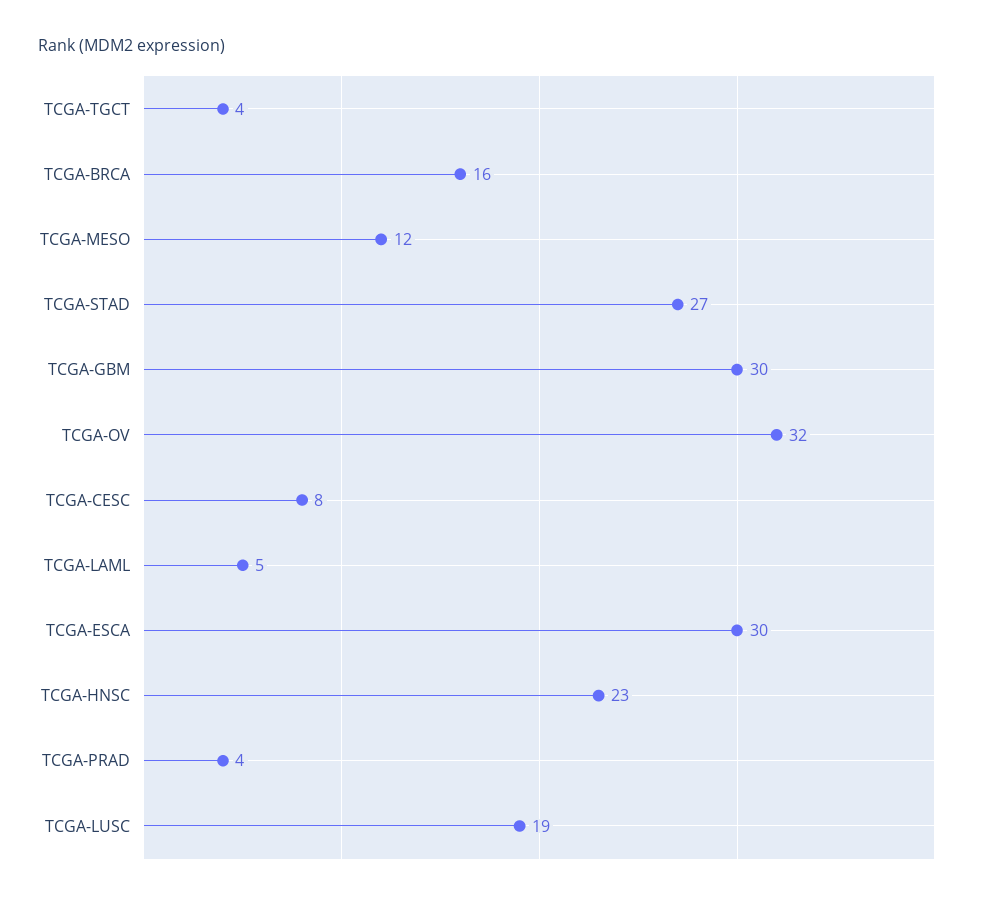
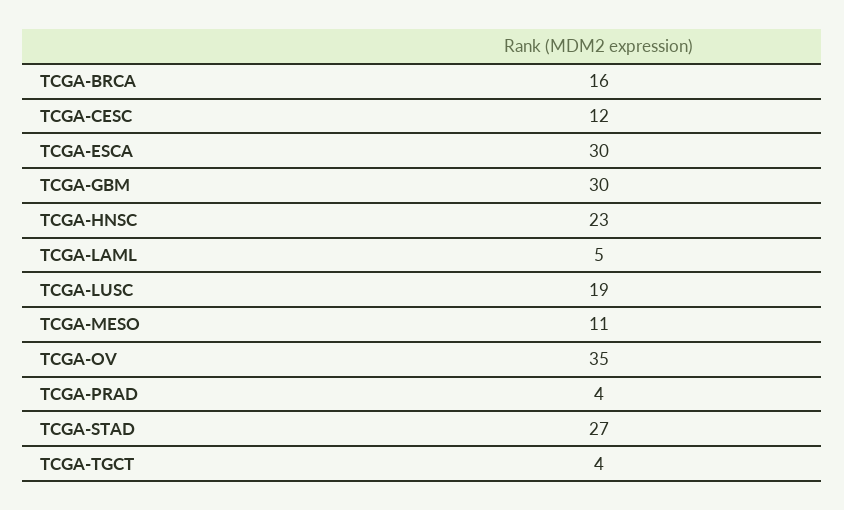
TCGA-MESO: 12 -> 11
TCGA-OV: 32 -> 35
TCGA-CESC: 8 -> 12

